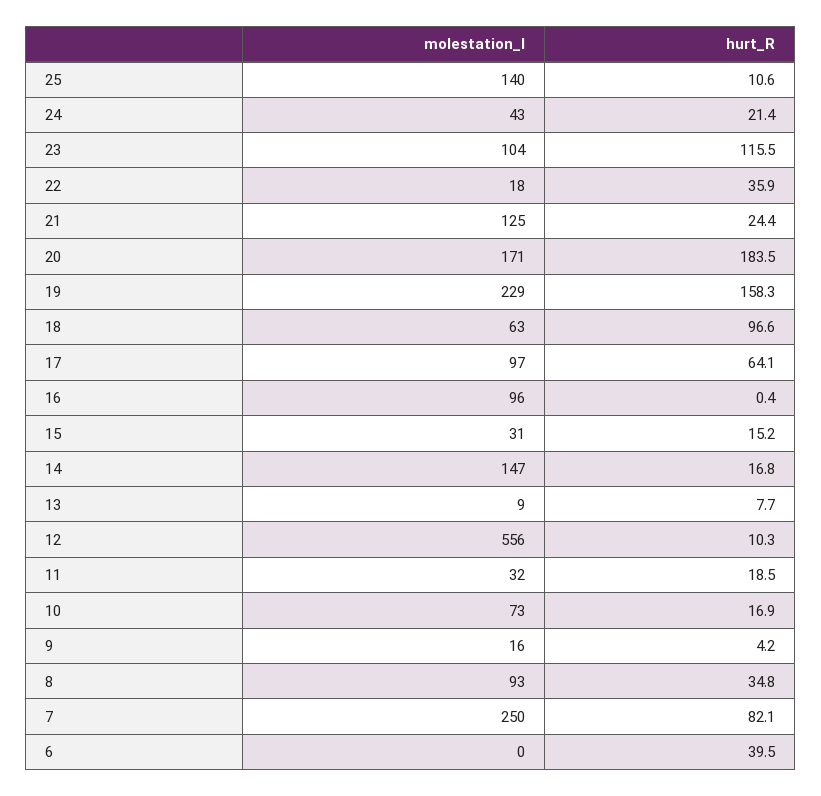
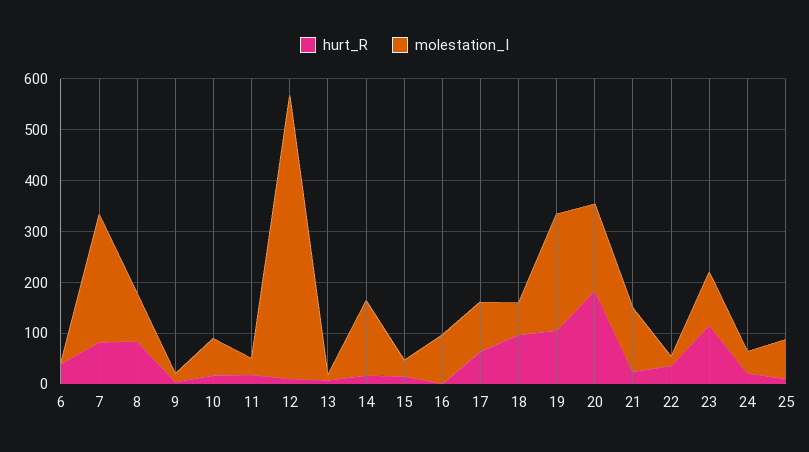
molestation_I, 25: 140 -> 80
hurt_R, 19: 158.3 -> 100
hurt_R, 8: 34.8 -> 80

